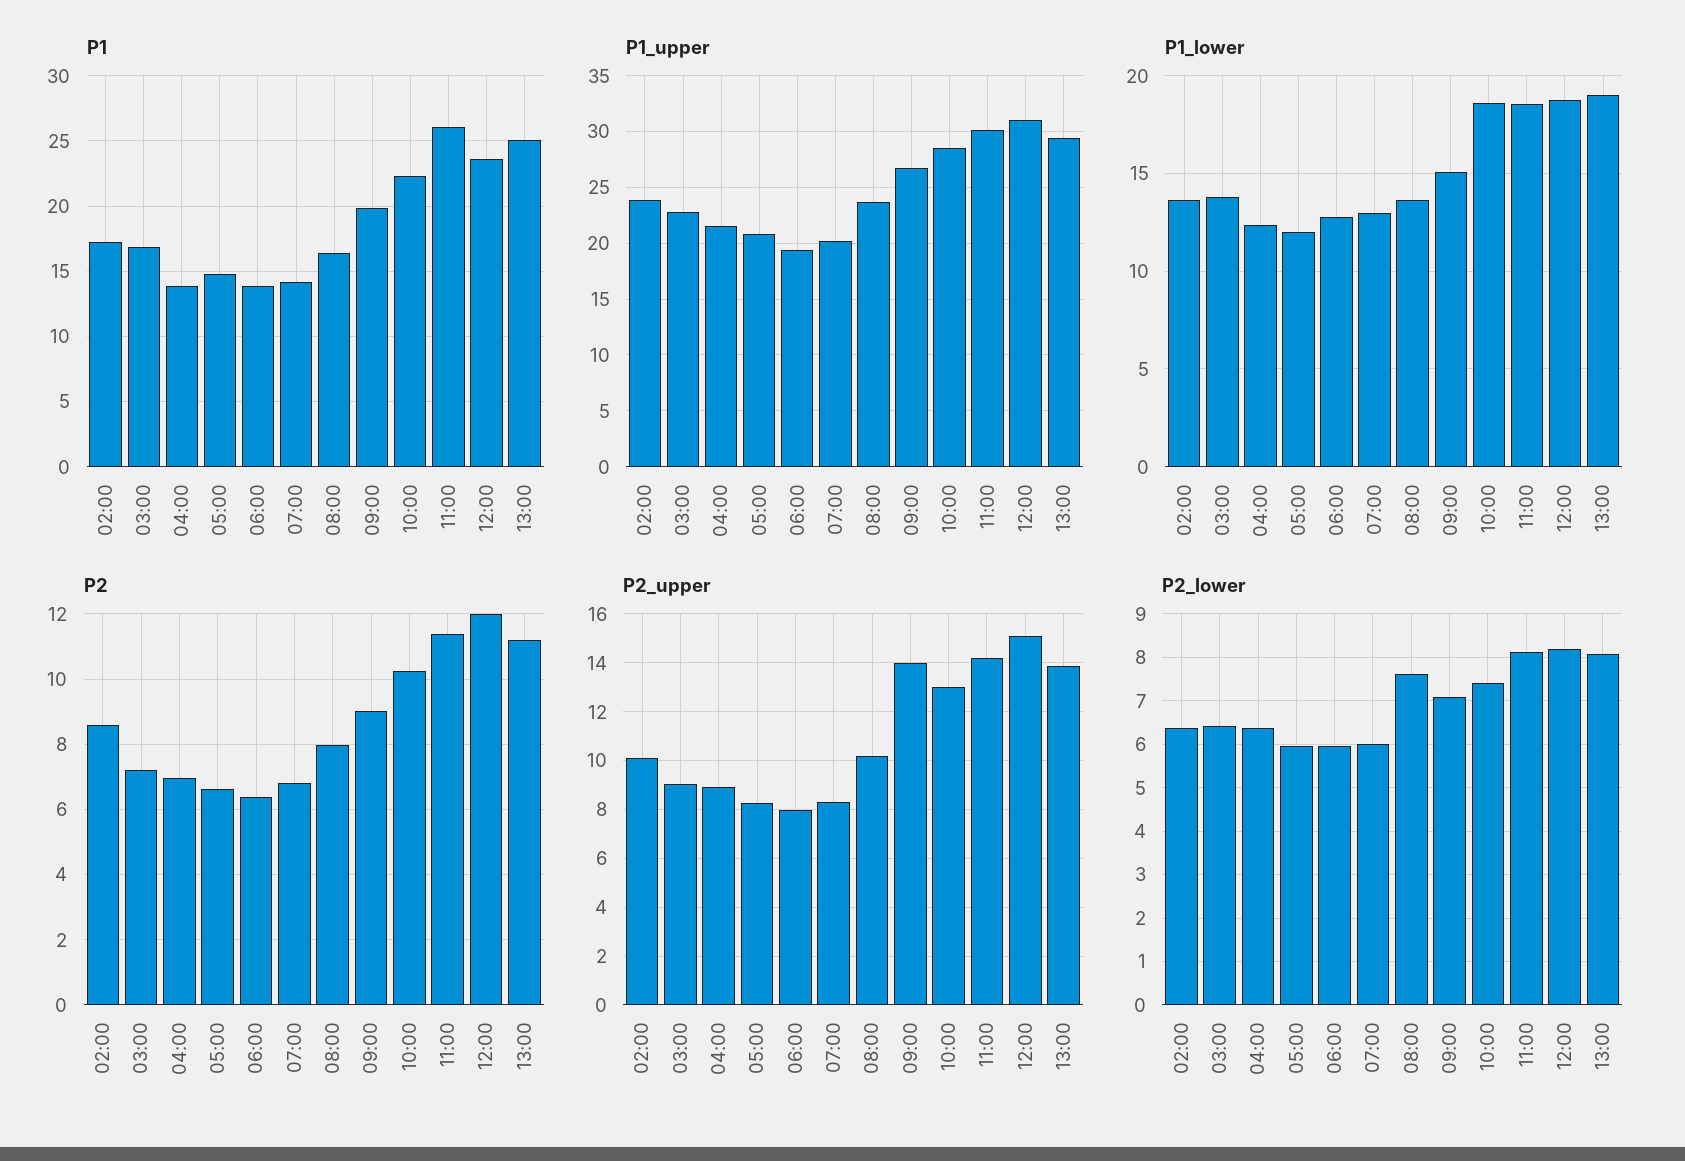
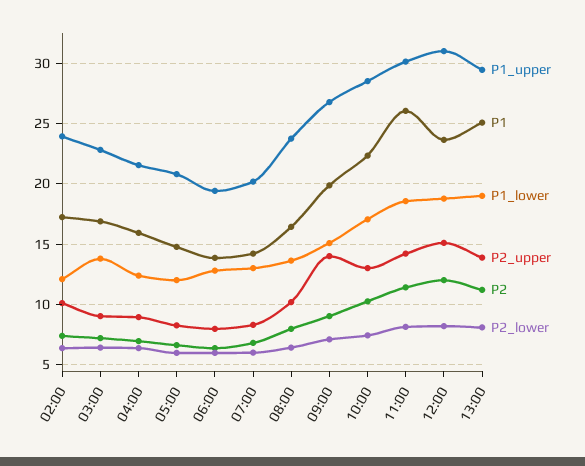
P1, 04:00: 14 -> 16
P1_lower, 02:00: 13.5 -> 12
P1_lower, 10:00: 18.5 -> 17
P2, 02:00: 8.6 -> 7.5
P2_lower, 08:00: 7.6 -> 6.5

